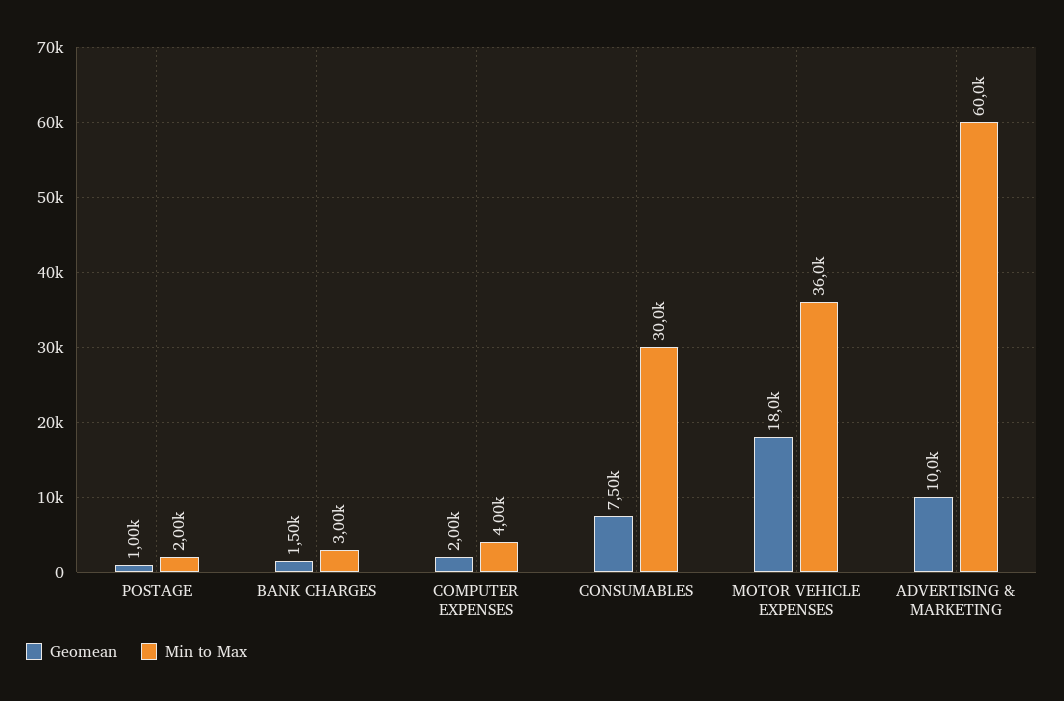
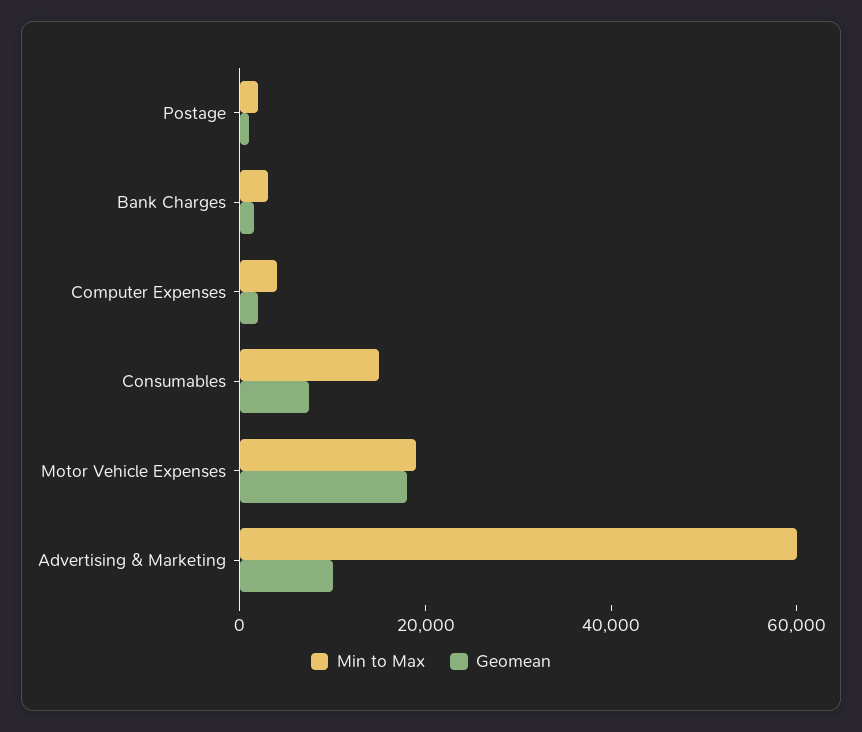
Min to Max, CONSUMABLES: 30000 -> 15000
Min to Max, MOTOR VEHICLE EXPENSES: 36000 -> 20000

